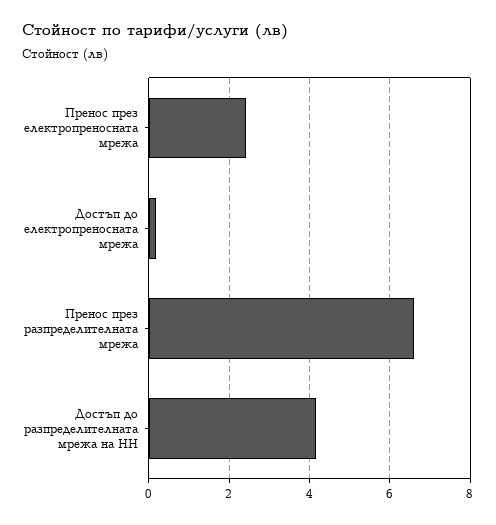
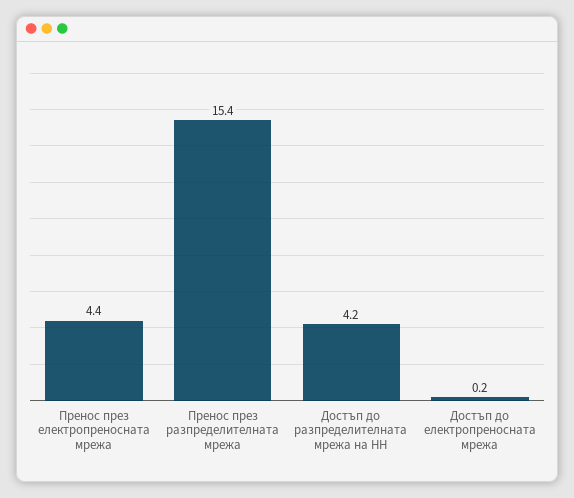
Пренос през електропреносната мрежа: 2.4 -> 4.4
Пренос през разпределителната мрежа: 6.6 -> 15.4

